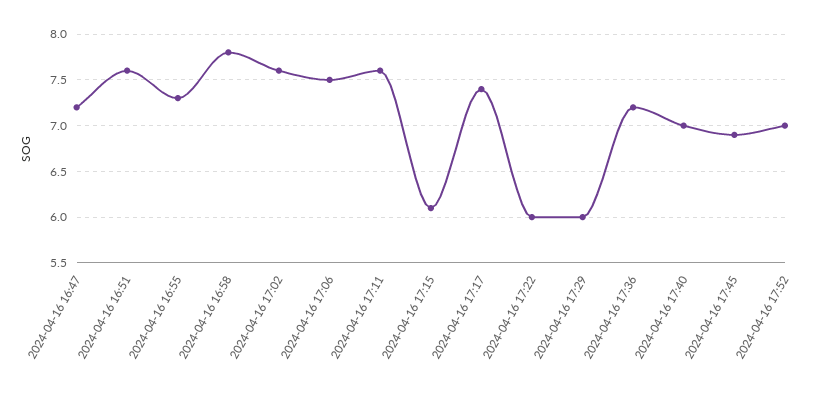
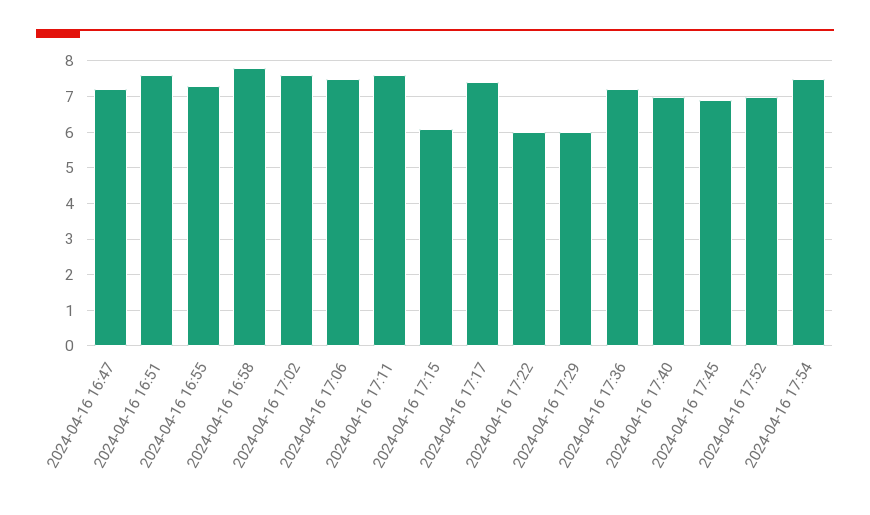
2024-04-16 17:54: none -> 7.5

